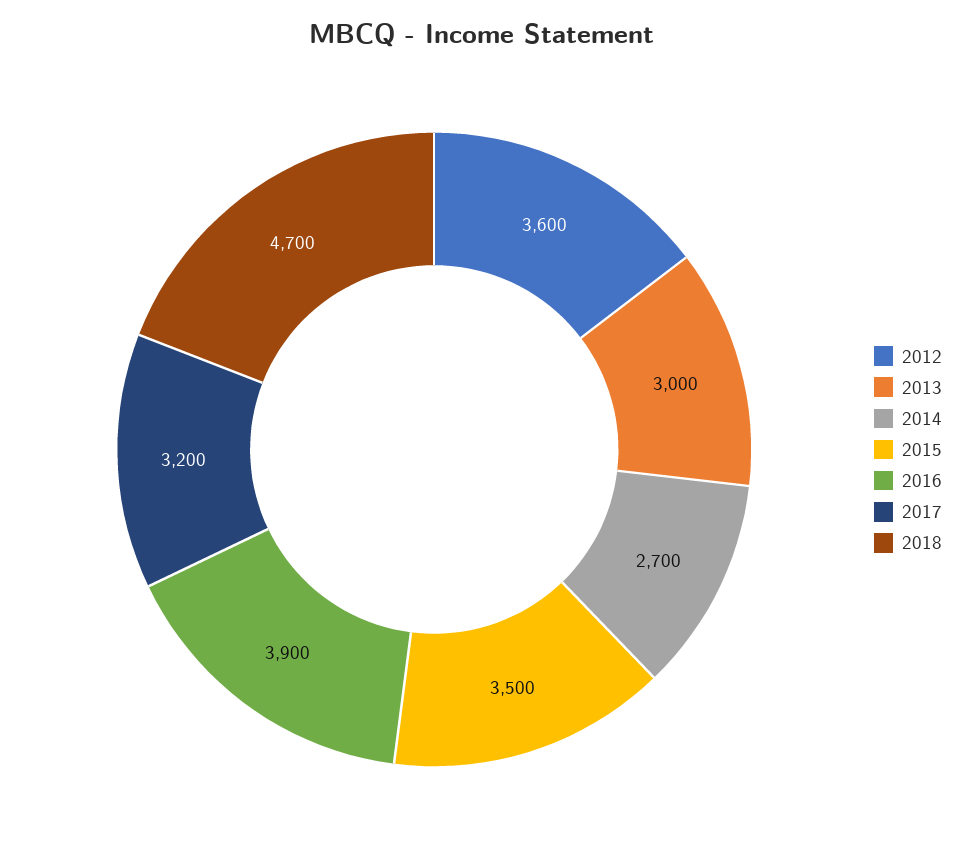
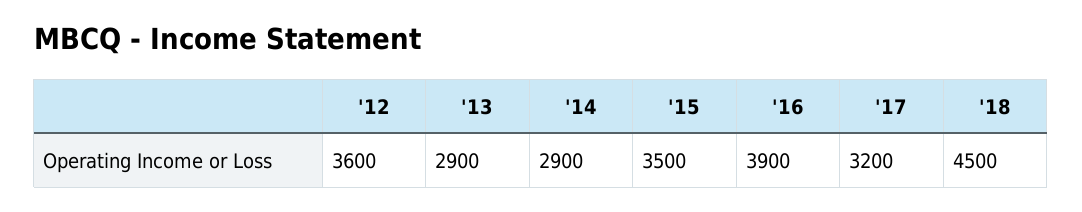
2013: 3000 -> 2900
2014: 2700 -> 2900
2018: 4700 -> 4500

